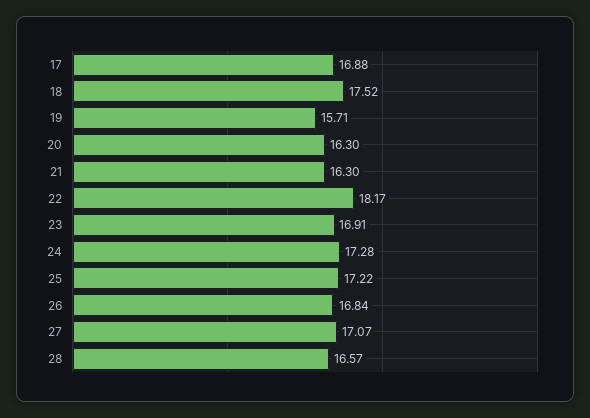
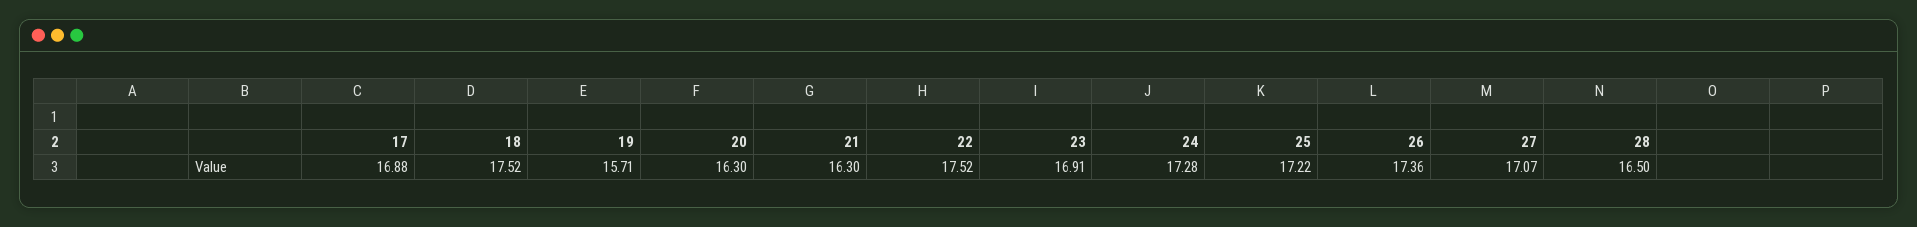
22: 18.17 -> 17.52
26: 16.84 -> 17.36
28: 16.57 -> 16.5

